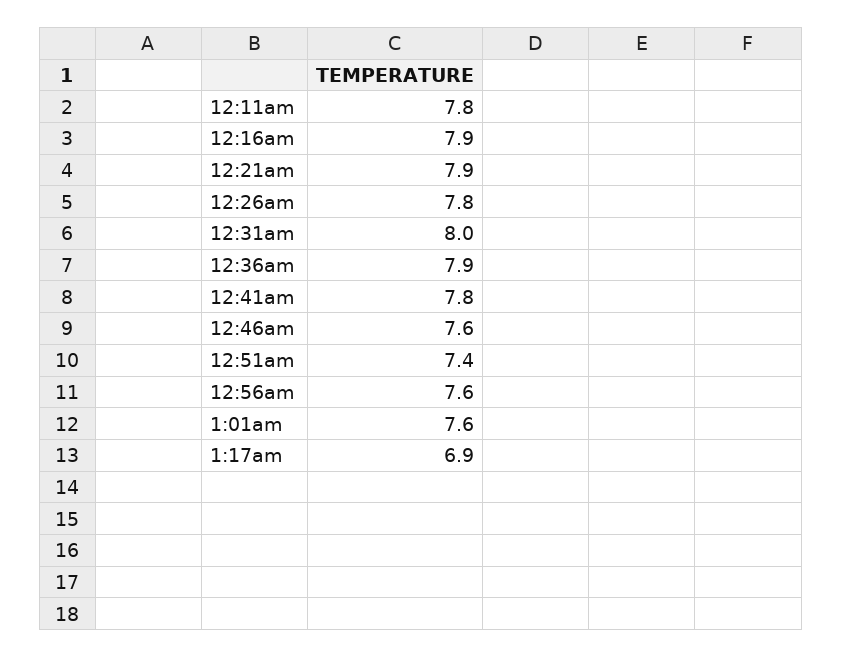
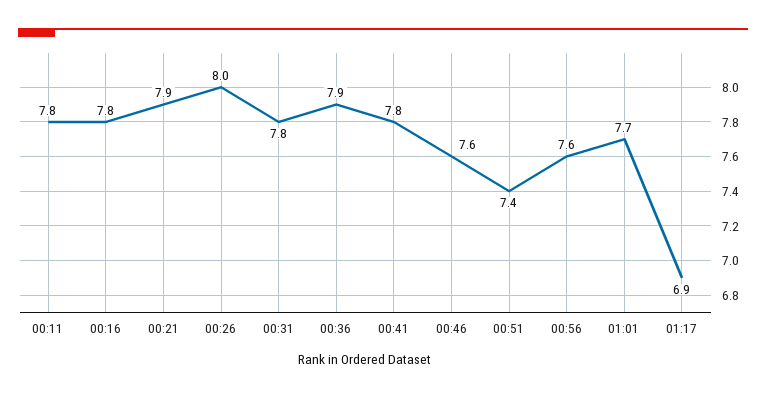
12:16am: 7.9 -> 7.8
12:26am: 7.8 -> 8
12:31am: 8 -> 7.8
1:01am: 7.6 -> 7.7

